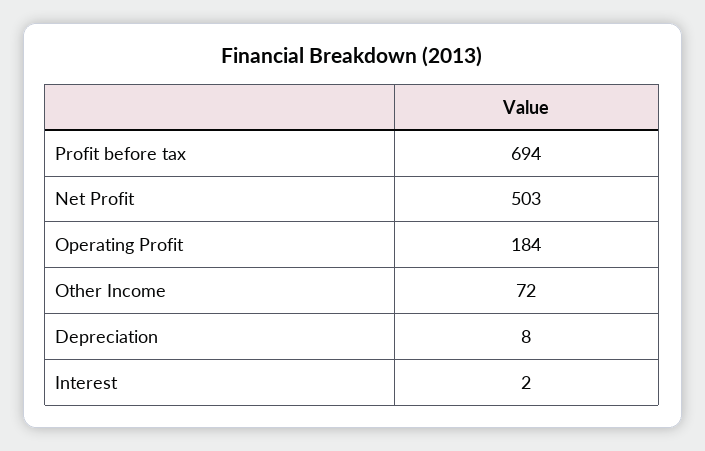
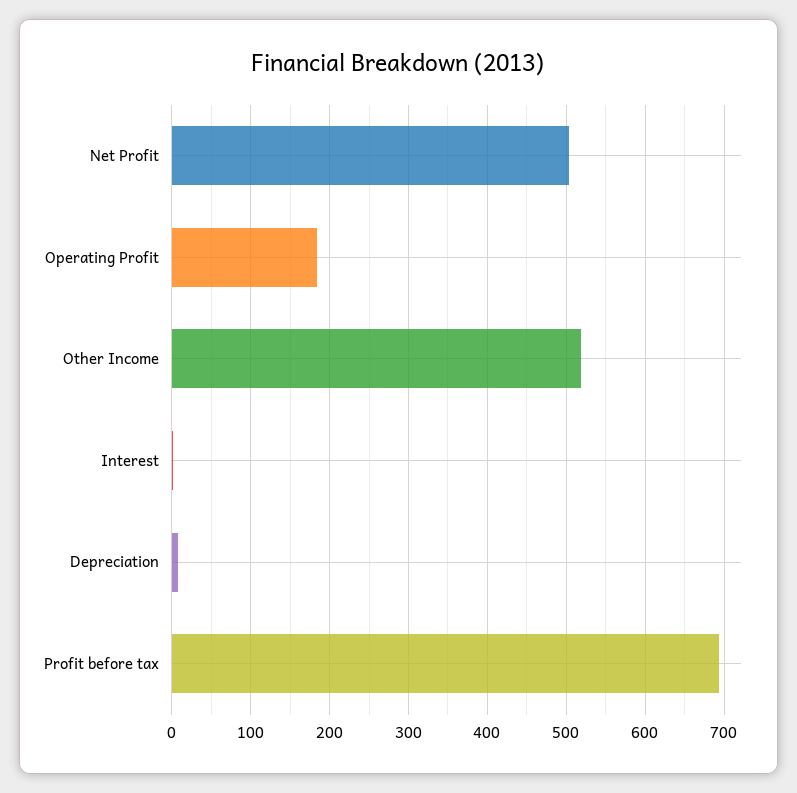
Other Income: 72 -> 520

